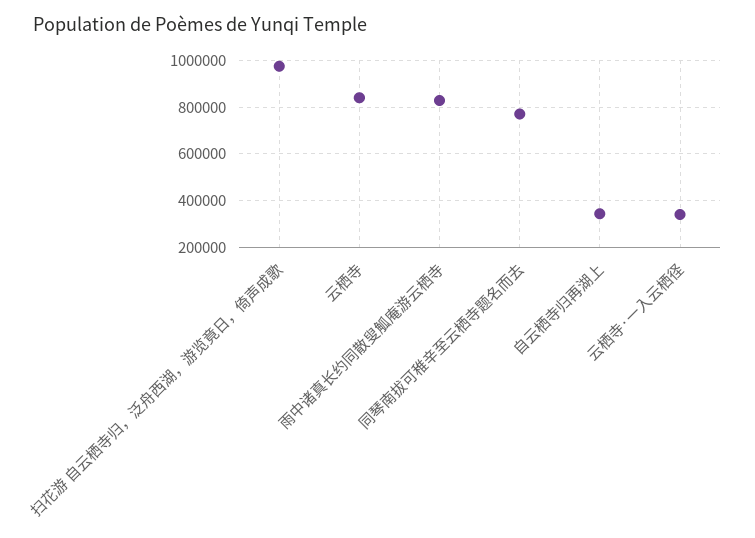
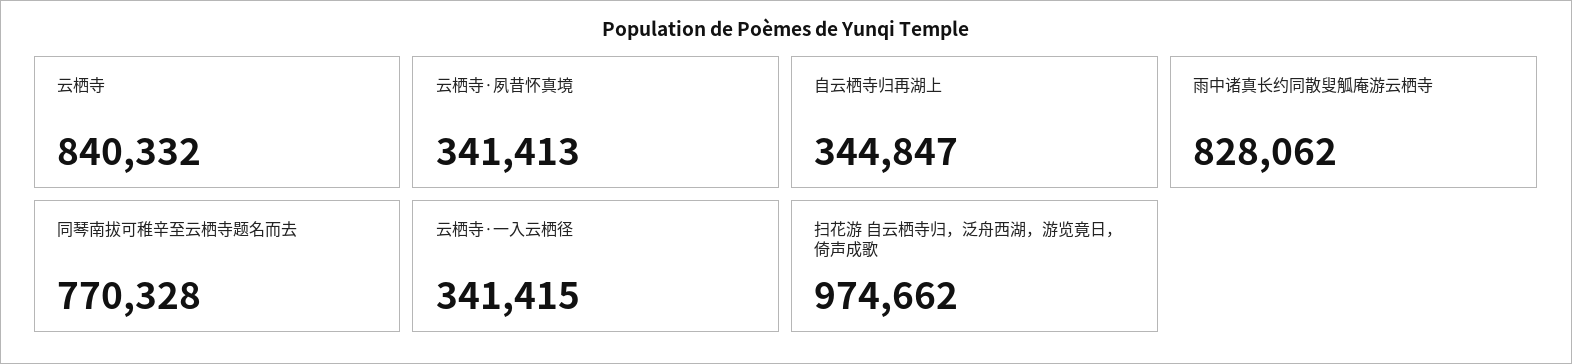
云栖寺·夙昔怀真境: none -> 341413

